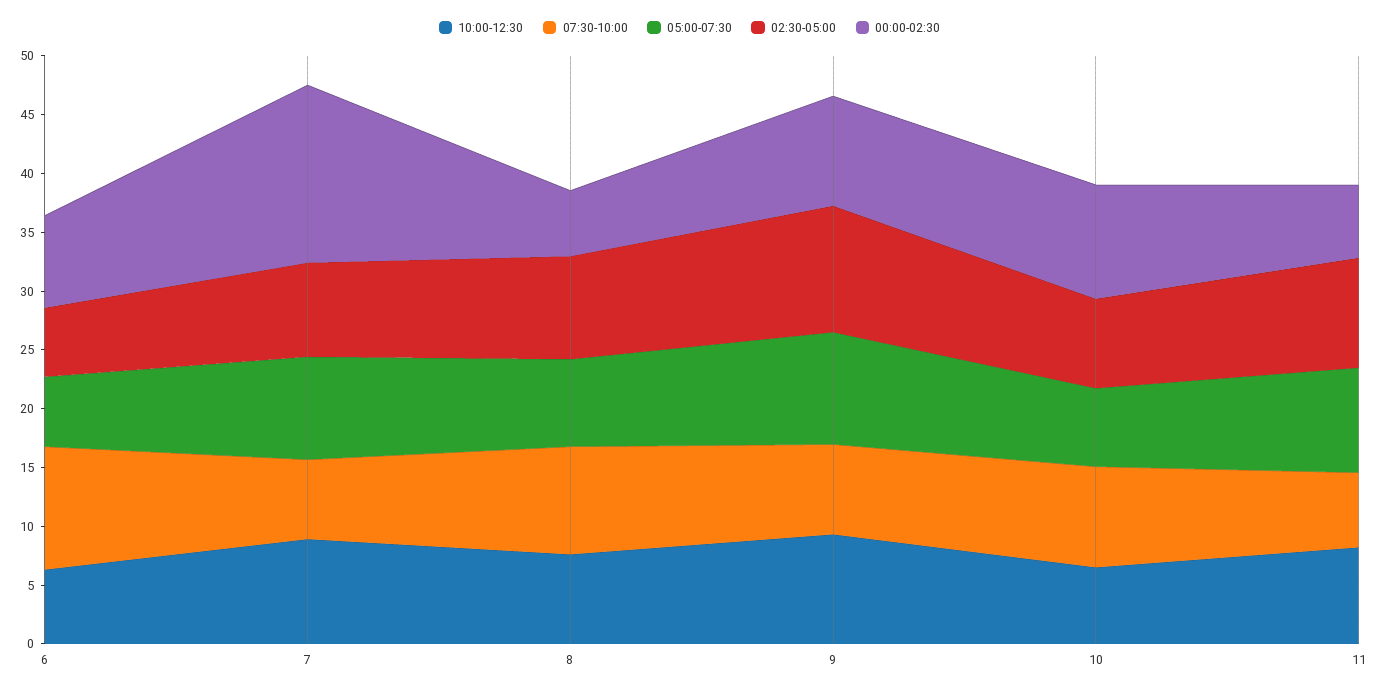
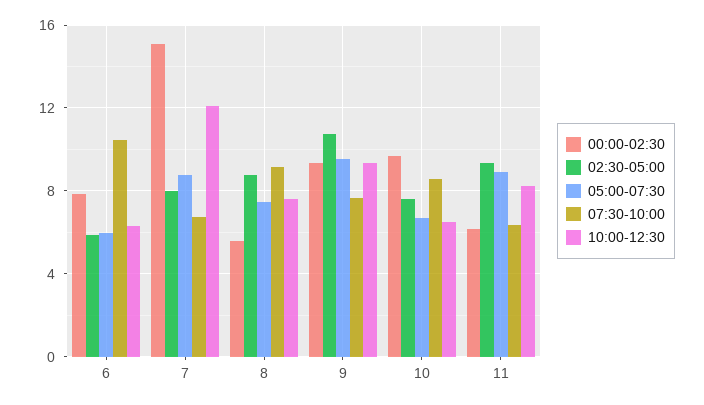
10:00-12:30, 7: 9 -> 12

